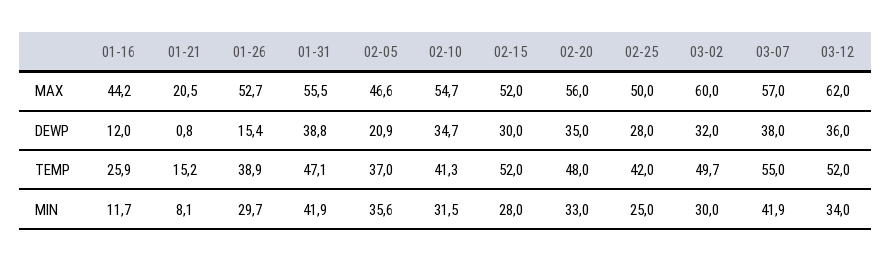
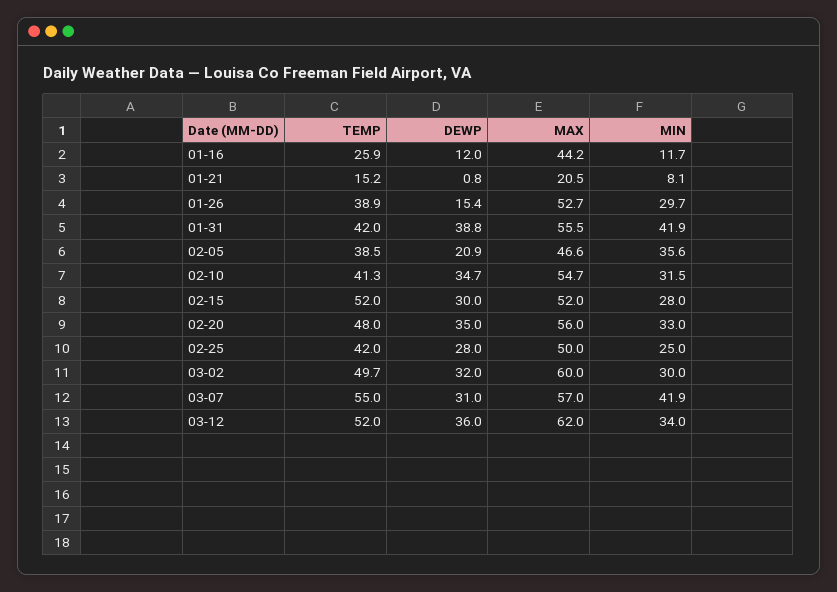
03-07, DEWP: 38 -> 31
01-31, TEMP: 47.1 -> 42
02-05, TEMP: 37 -> 38.5

